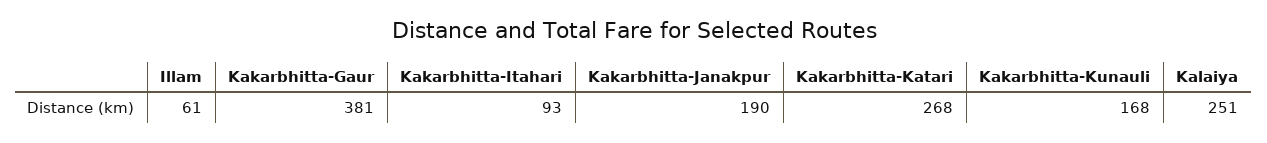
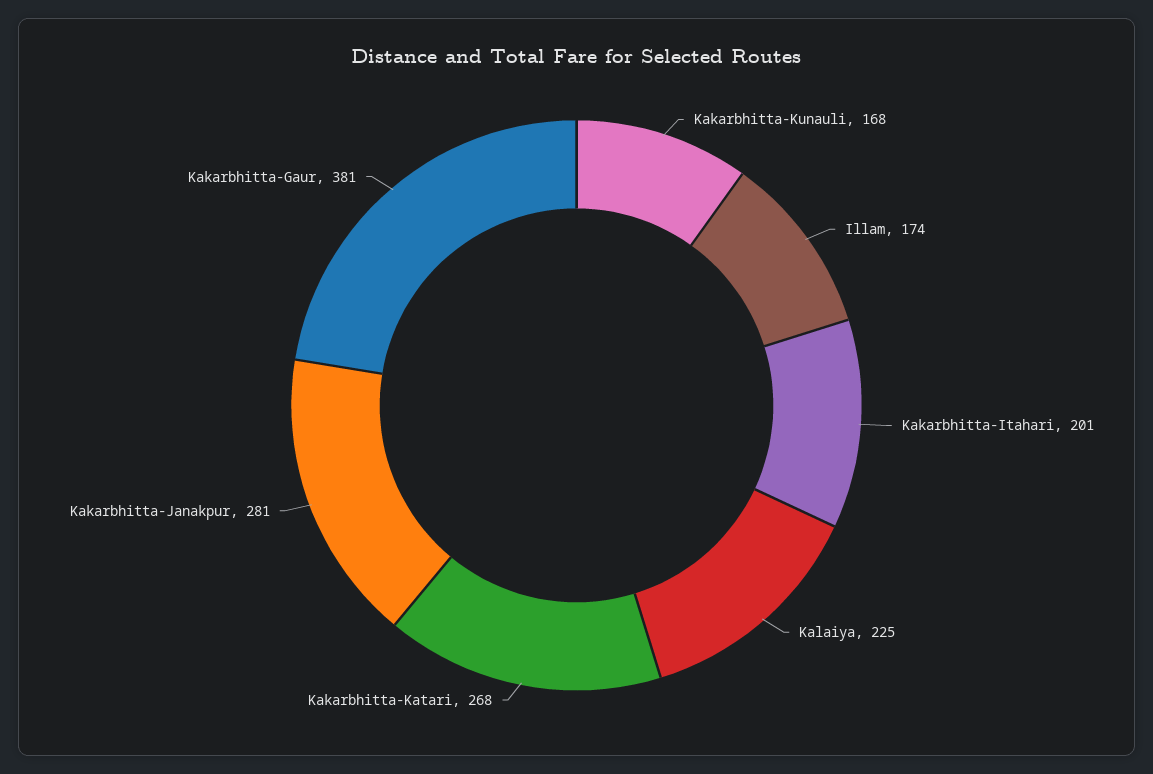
Illam: 61 -> 174
Kakarbhitta-Itahari: 93 -> 201
Kakarbhitta-Janakpur: 190 -> 281
Kalaiya: 251 -> 225

